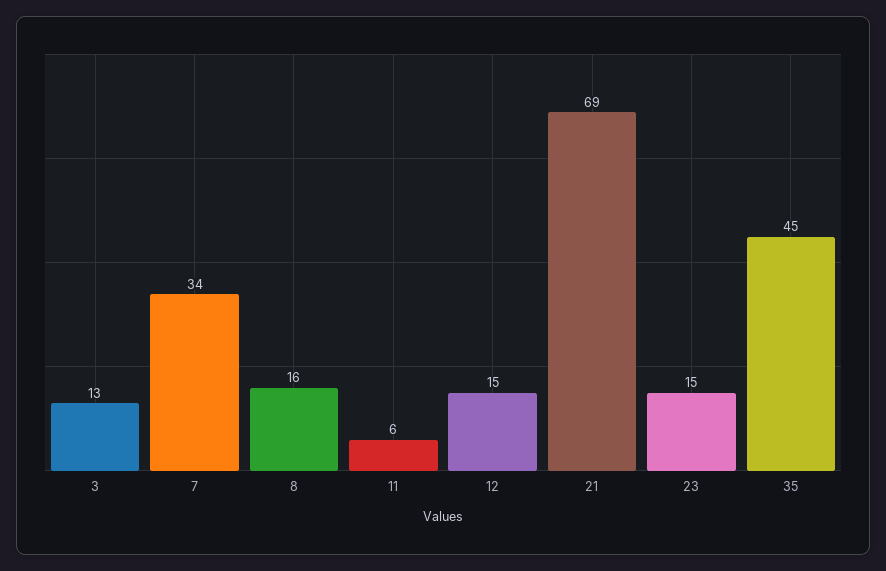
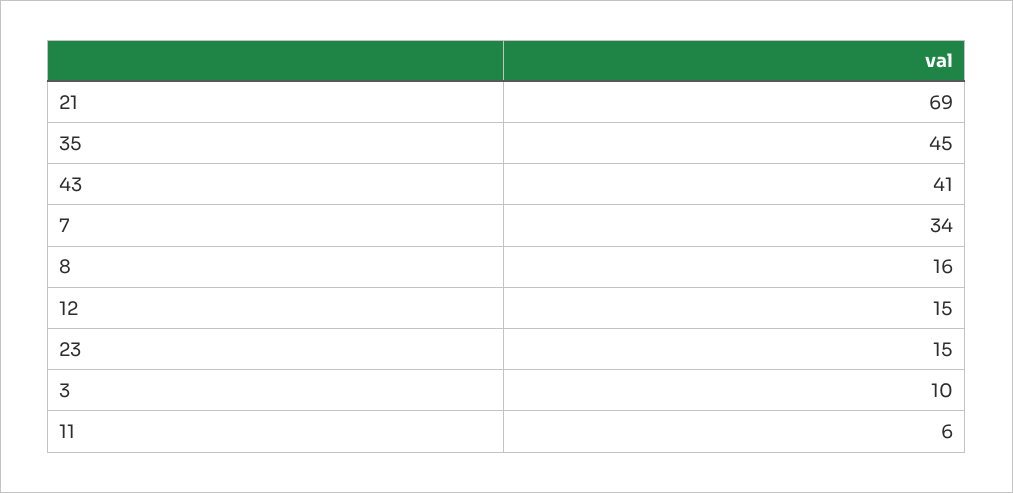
3: 13 -> 10
43: none -> 41

